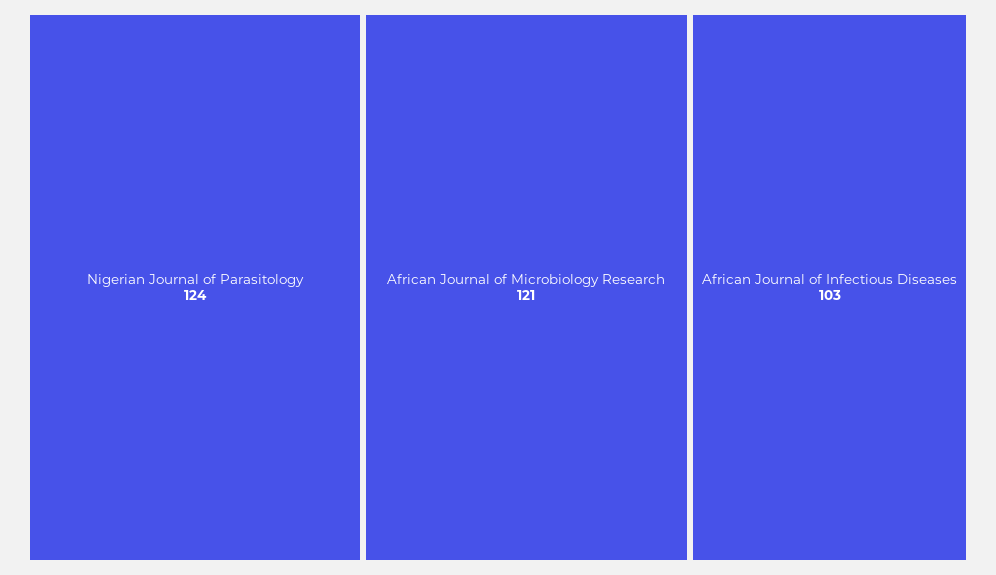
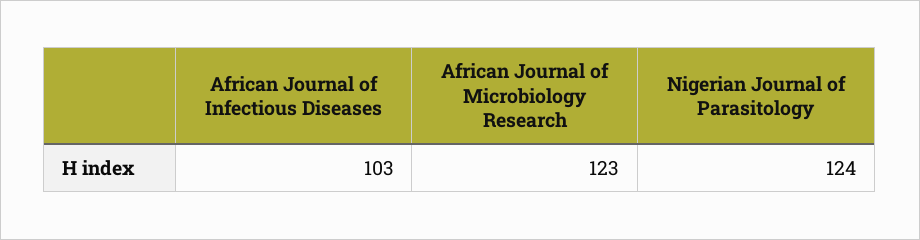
African Journal of Microbiology Research: 121 -> 123

